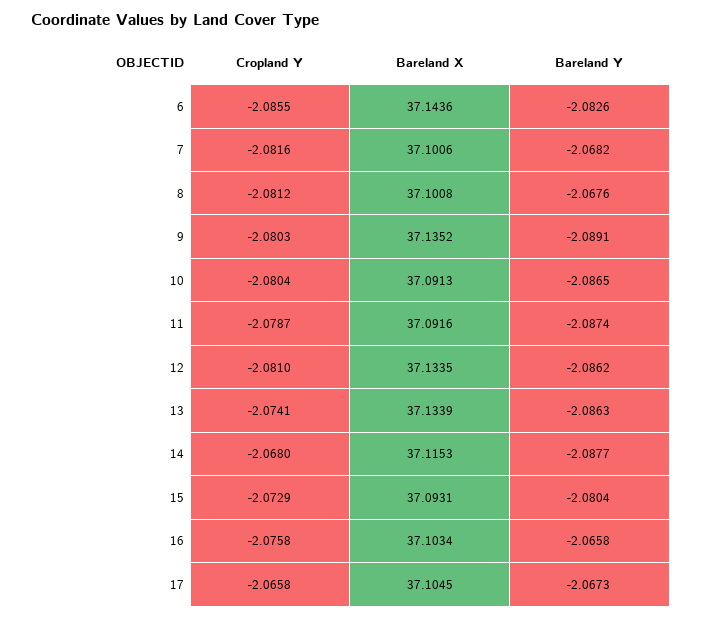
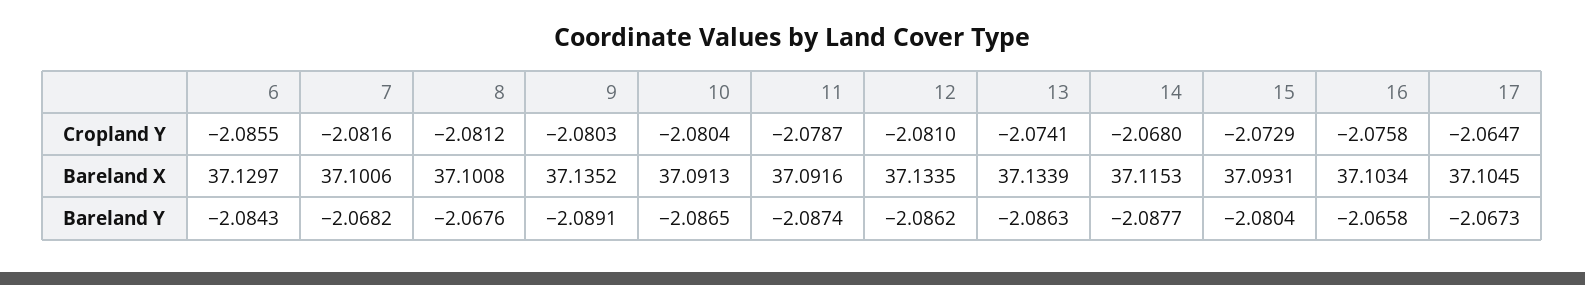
Bareland X, 6: 37.1436 -> 37.1297
Bareland Y, 6: -2.0826 -> -2.0843
Cropland Y, 17: -2.0658 -> -2.0647

